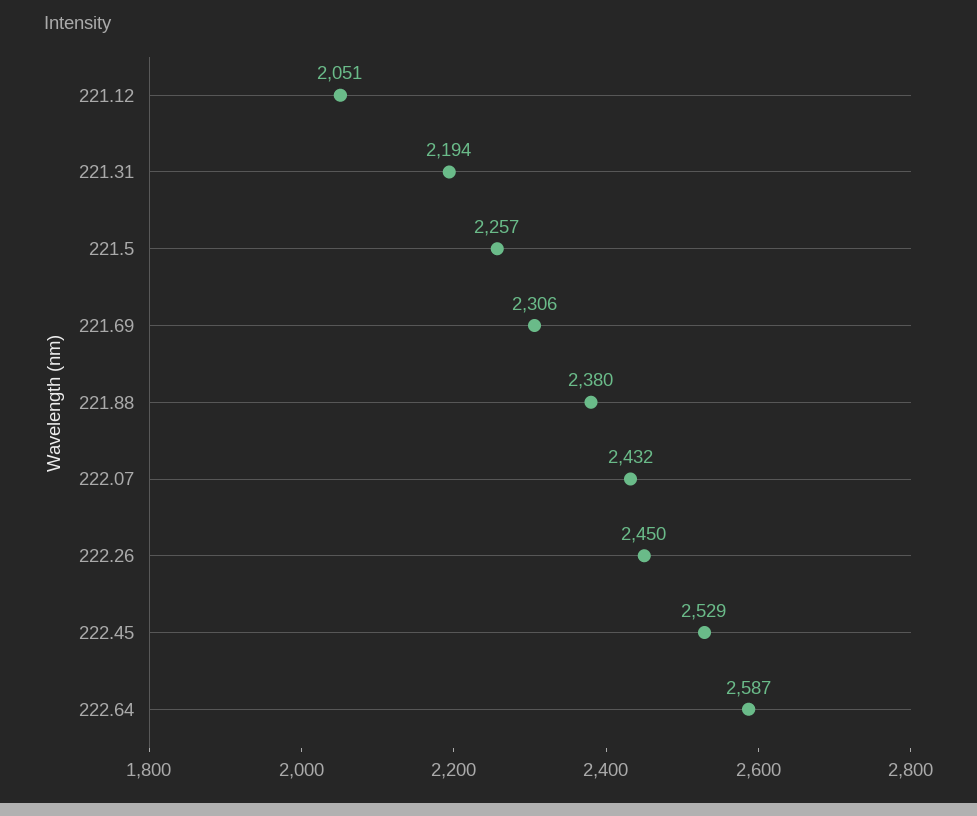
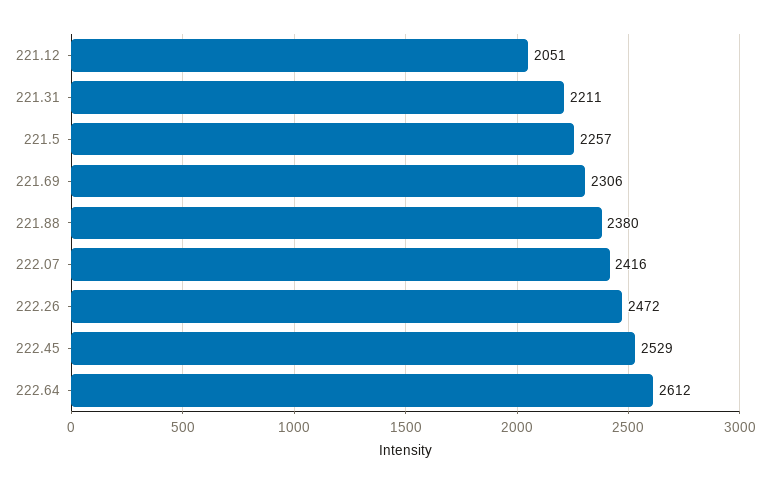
221.31: 2194 -> 2211
222.07: 2432 -> 2416
222.26: 2450 -> 2472
222.64: 2587 -> 2612

